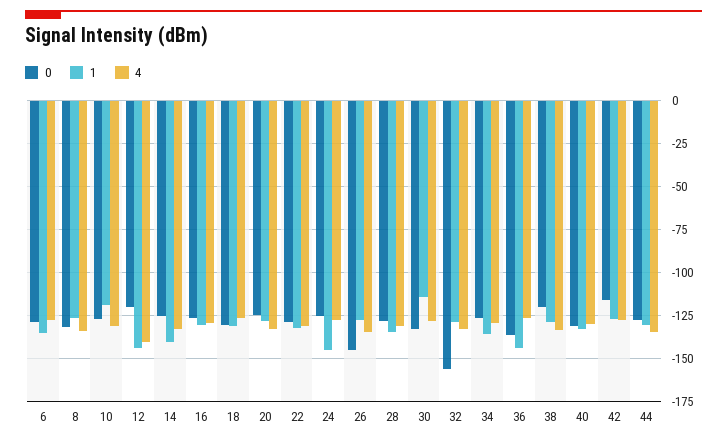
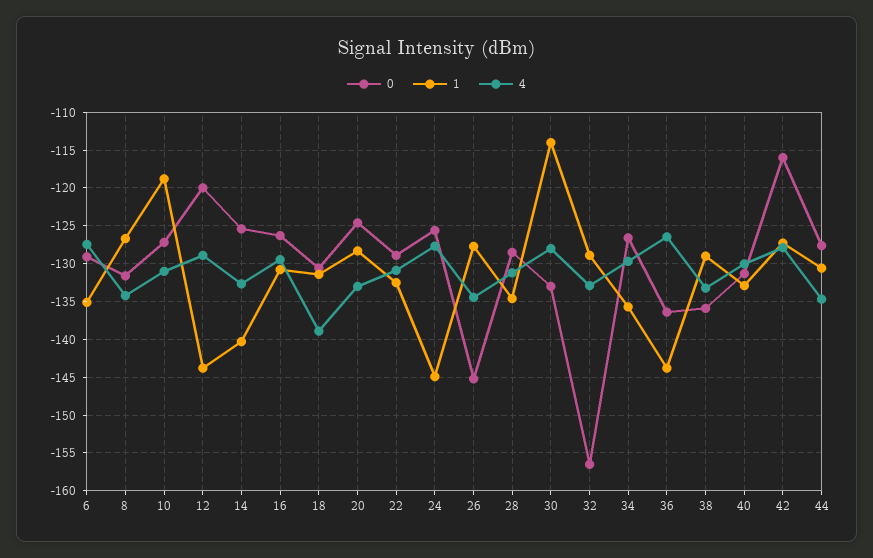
4, 12: -140 -> -129
4, 18: -125 -> -139
0, 38: -120 -> -136

